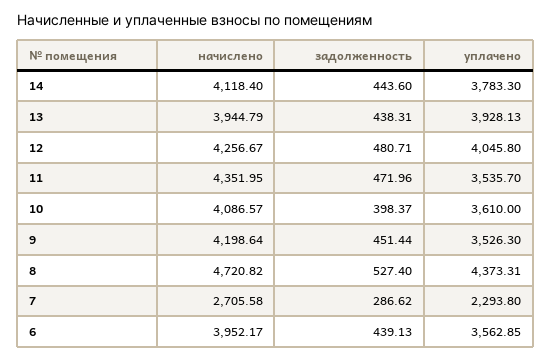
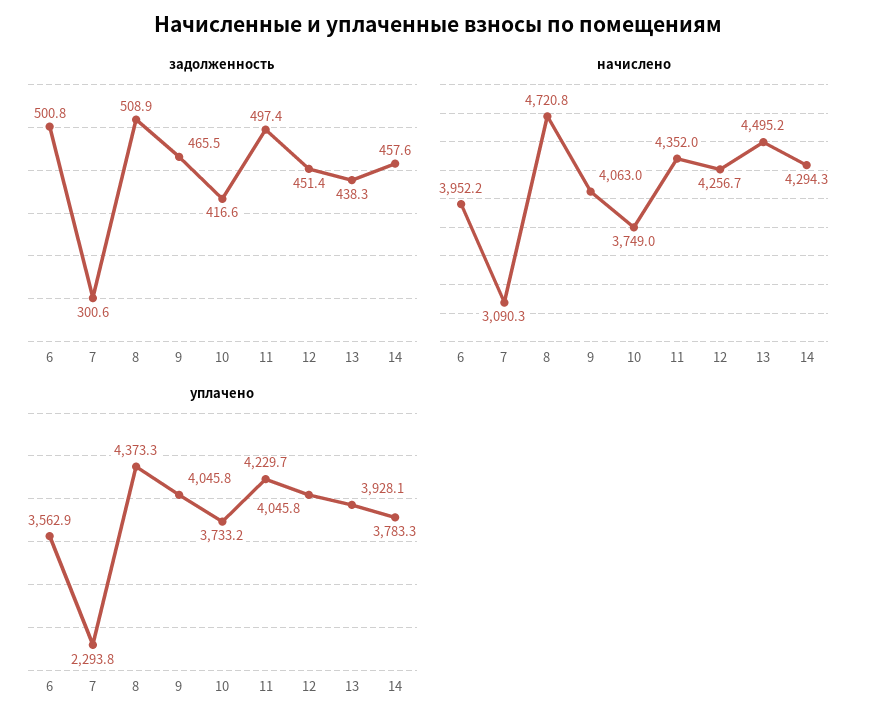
начислено, 14: 4118.4 -> 4294.3
задолженность, 14: 443.6 -> 457.6
начислено, 13: 3944.79 -> 4495.2
задолженность, 12: 480.71 -> 451.4
задолженность, 11: 471.96 -> 497.4
уплачено, 11: 3535.7 -> 4229.7
начислено, 10: 4086.57 -> 3749
задолженность, 10: 398.37 -> 416.6
уплачено, 10: 3610 -> 3733.2
начислено, 9: 4198.64 -> 4063
задолженность, 9: 451.44 -> 465.5
уплачено, 9: 3526.3 -> 4045.8
задолженность, 8: 527.4 -> 508.9
начислено, 7: 2705.58 -> 3090.3
задолженность, 7: 286.62 -> 300.6
задолженность, 6: 439.13 -> 500.8

